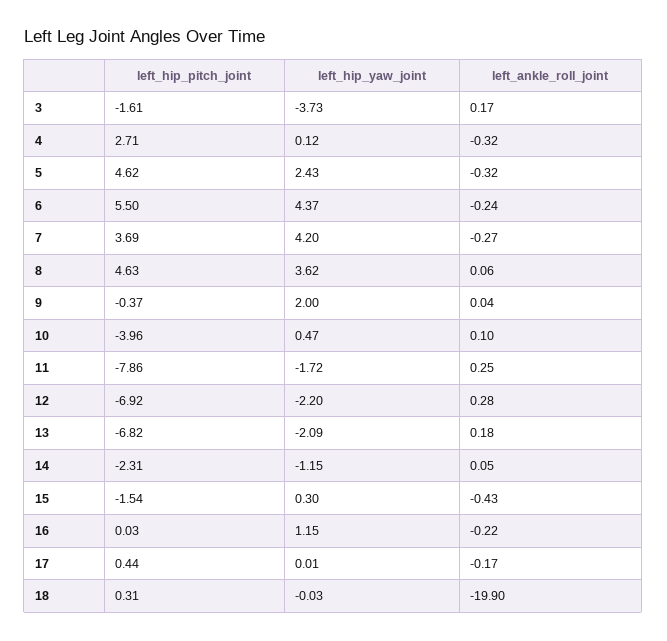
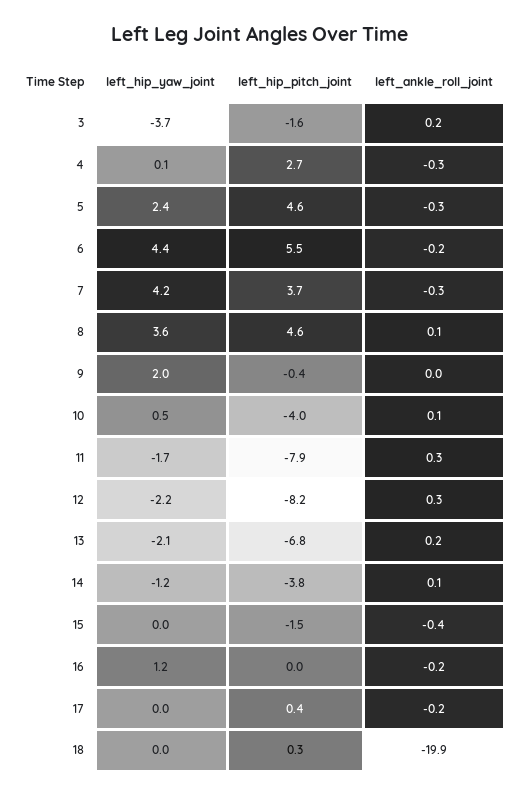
left_hip_pitch_joint, 12: -6.92 -> -8.2
left_hip_pitch_joint, 14: -2.31 -> -3.8
left_hip_yaw_joint, 15: 0.3 -> 0

